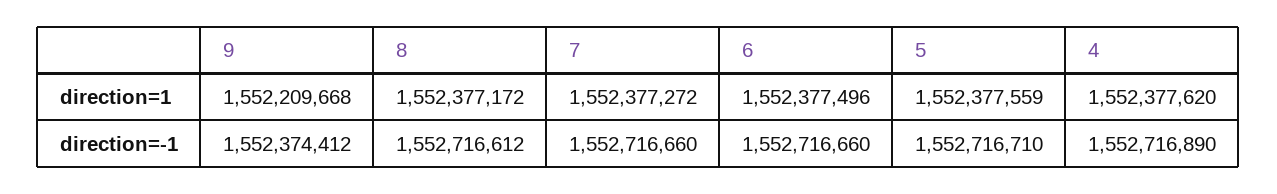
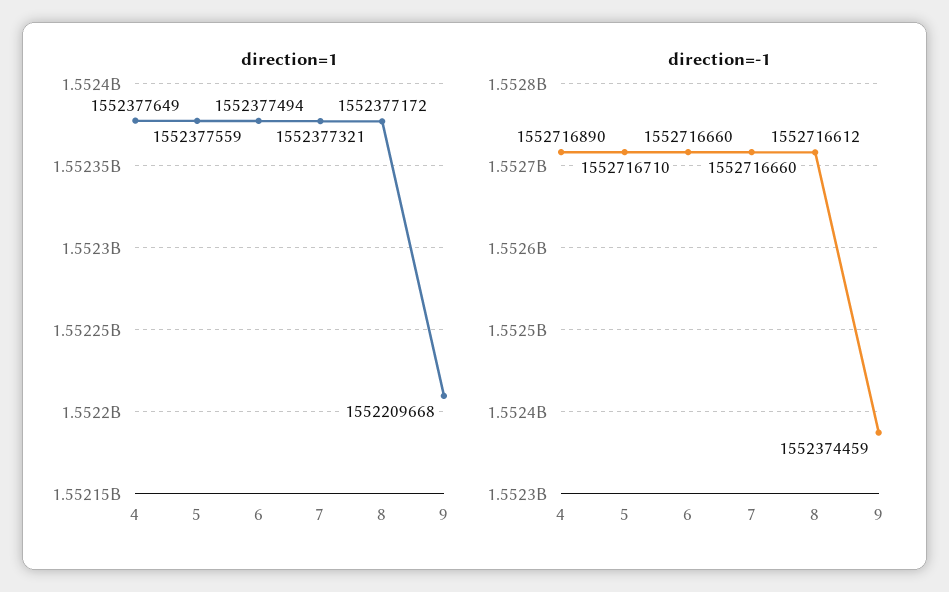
direction=1, 7: 1552377272 -> 1552377321
direction=1, 6: 1552377496 -> 1552377494
direction=1, 4: 1552377620 -> 1552377649
direction=-1, 9: 1552374412 -> 1552374459

